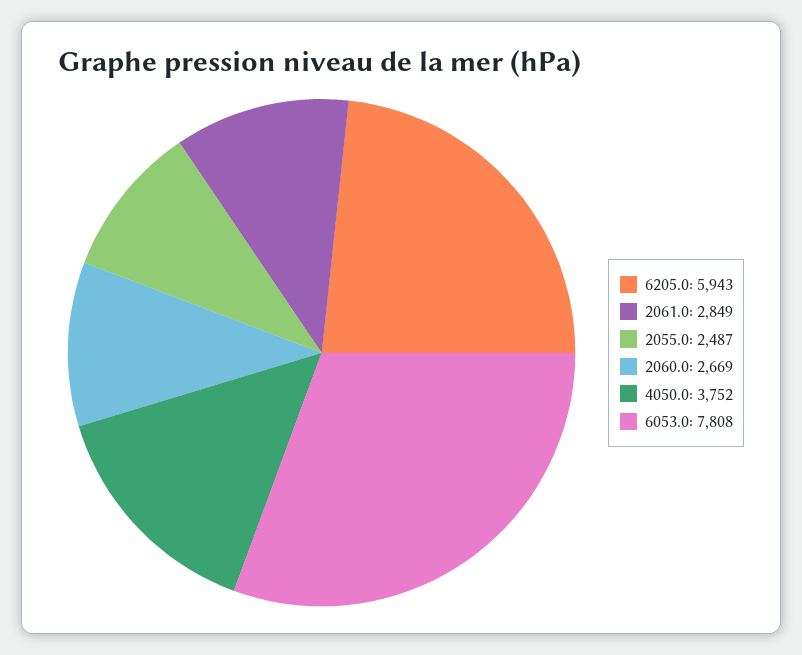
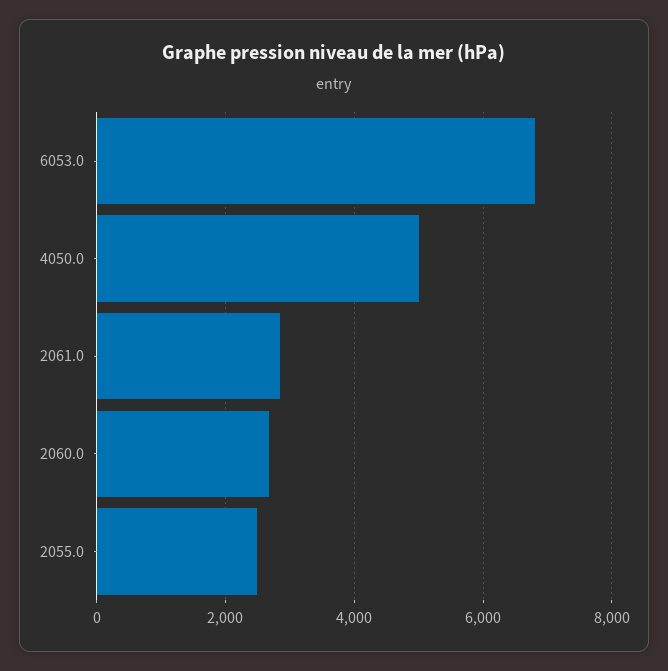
6205.0: 5943 -> none
4050.0: 3752 -> 5000
6053.0: 7808 -> 6800

